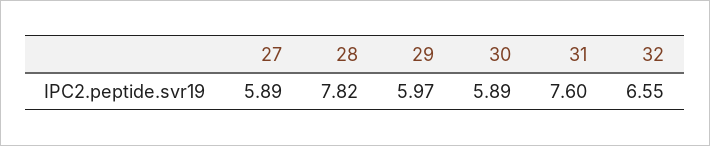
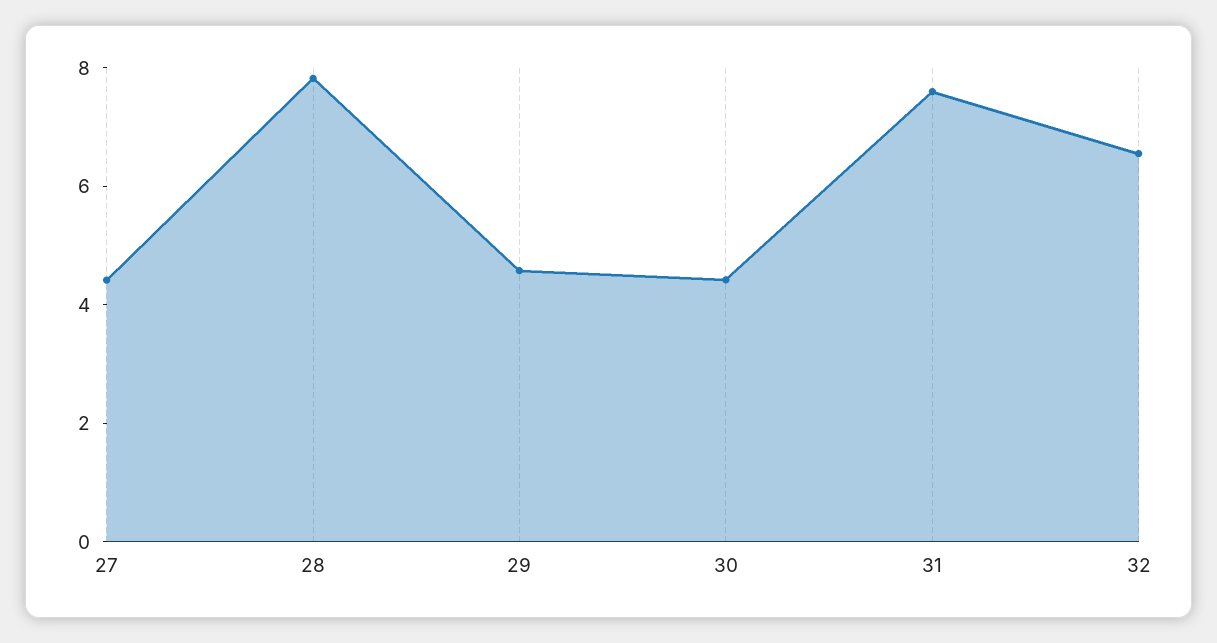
27: 5.89 -> 4.5
29: 5.97 -> 4.5
30: 5.89 -> 4.5

